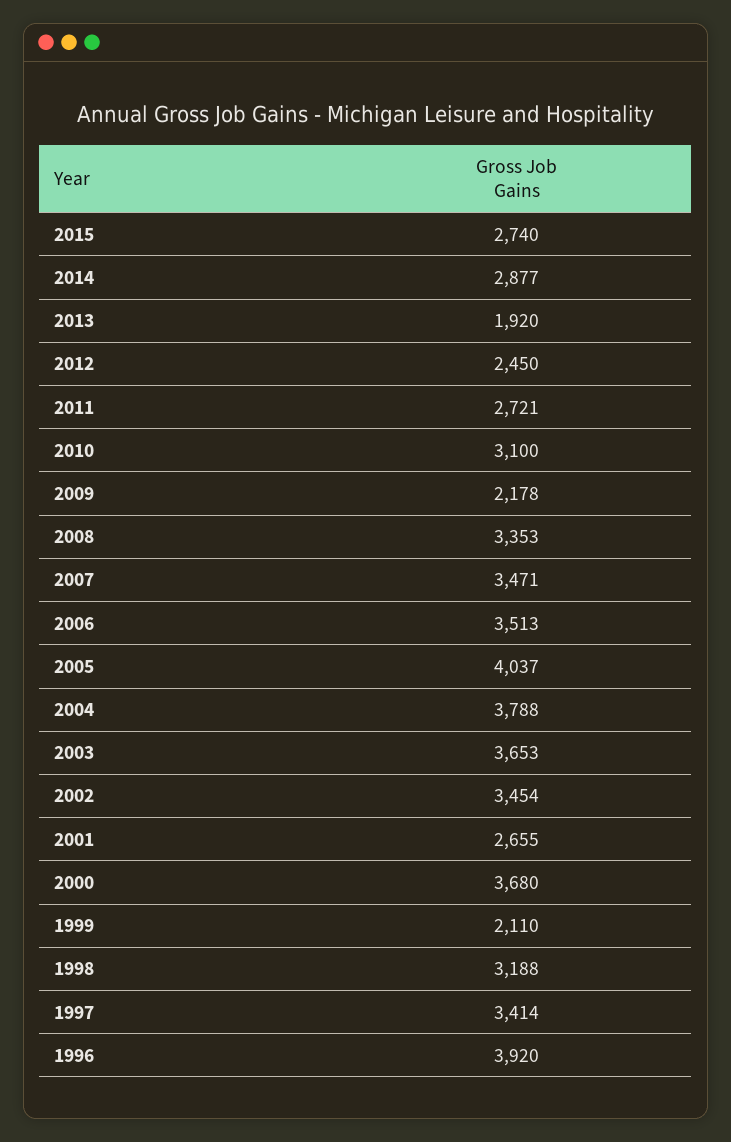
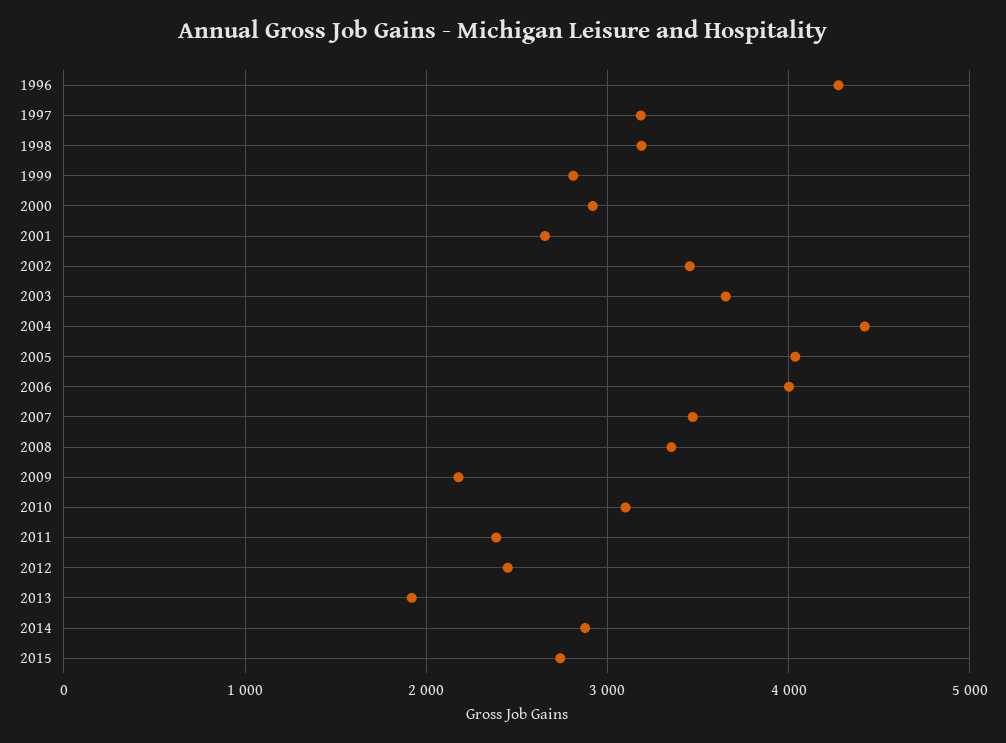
2011: 2721 -> 2400
2006: 3513 -> 4000
2004: 3788 -> 4400
2000: 3680 -> 2900
1999: 2110 -> 2800
1997: 3414 -> 3200
1996: 3920 -> 4300

